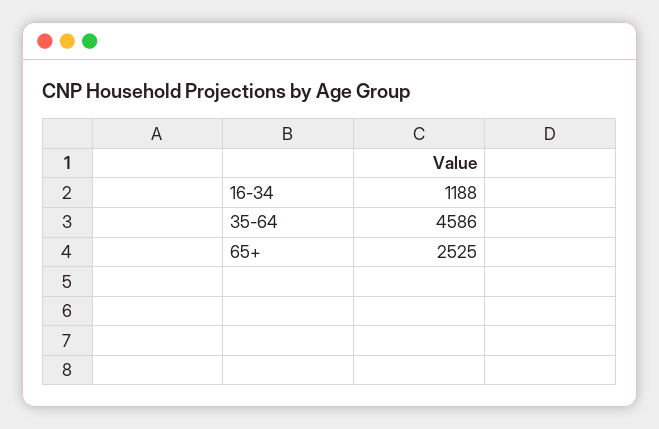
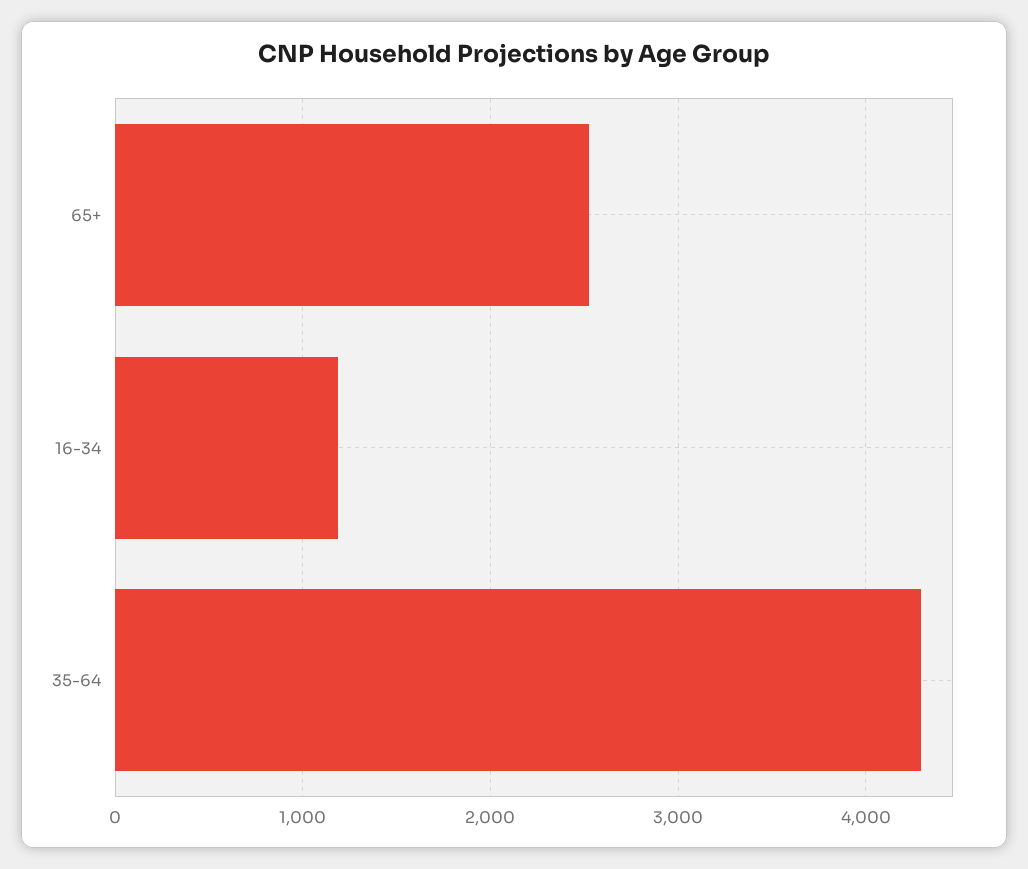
35-64: 4586 -> 4300

